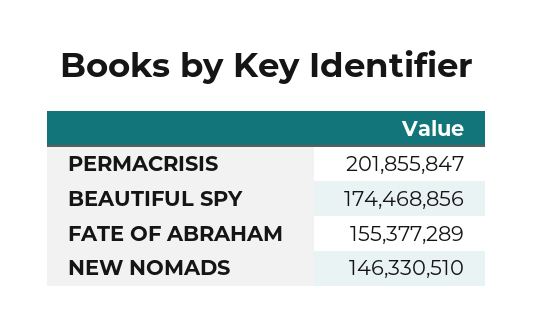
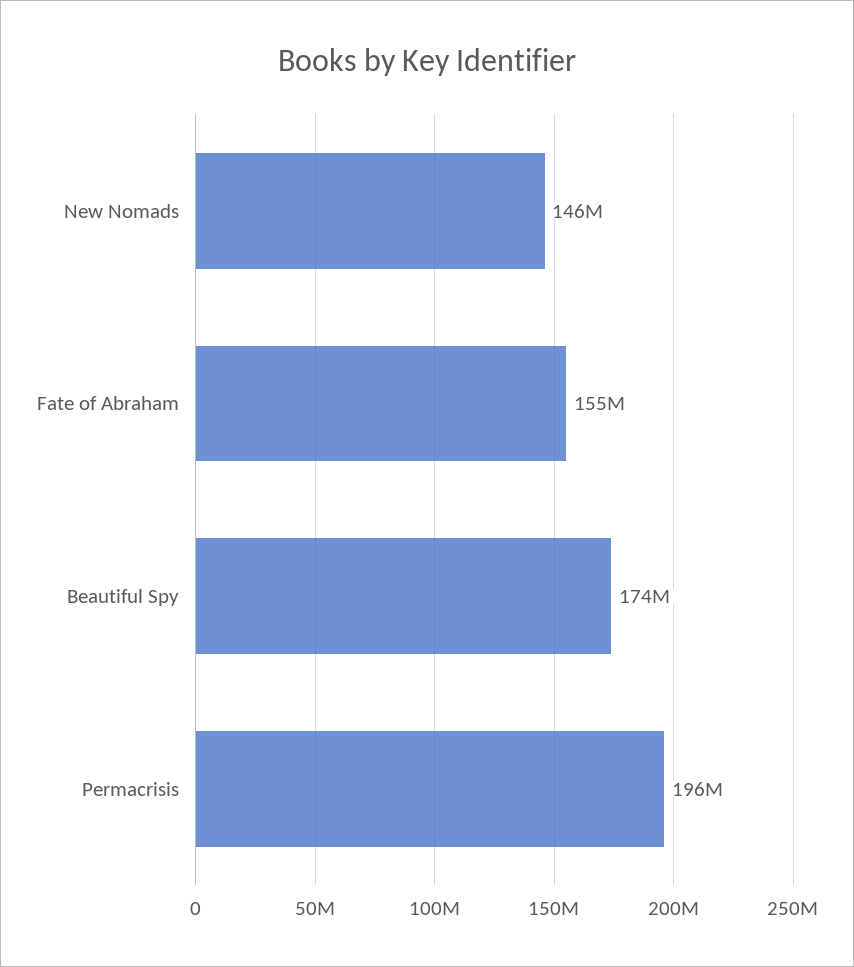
PERMACRISIS: 201855847 -> 196000000

